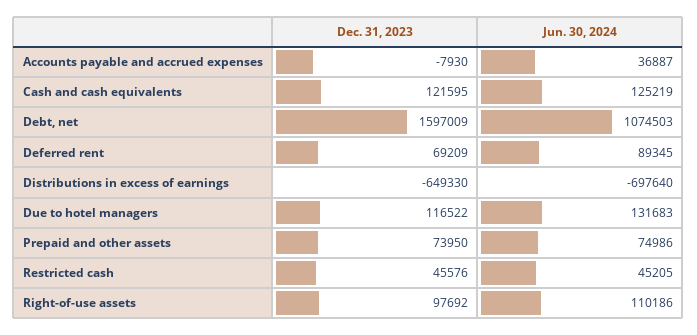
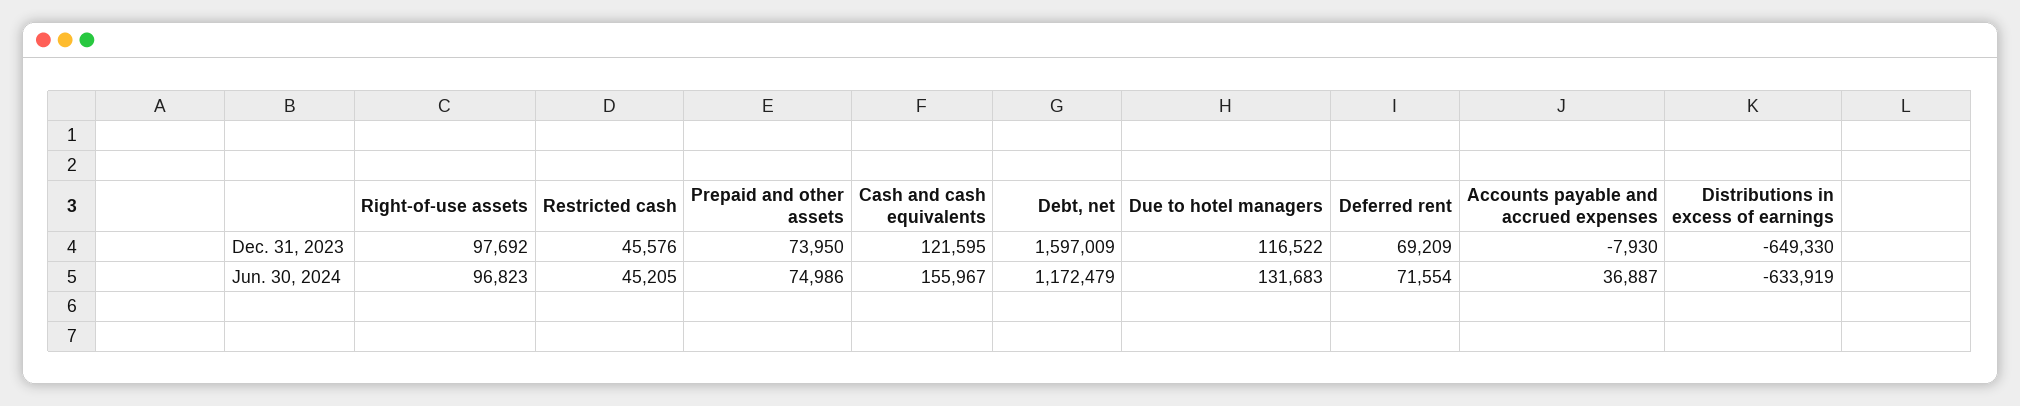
Jun. 30, 2024, Cash and cash equivalents: 125219 -> 155967
Jun. 30, 2024, Debt, net: 1074503 -> 1172479
Jun. 30, 2024, Deferred rent: 89345 -> 71554
Jun. 30, 2024, Distributions in excess of earnings: -697640 -> -633919
Jun. 30, 2024, Right-of-use assets: 110186 -> 96823

